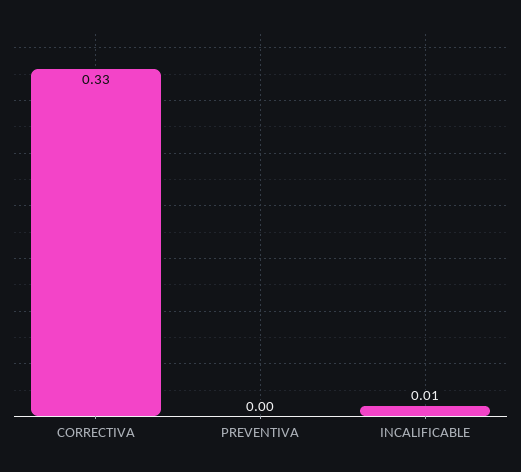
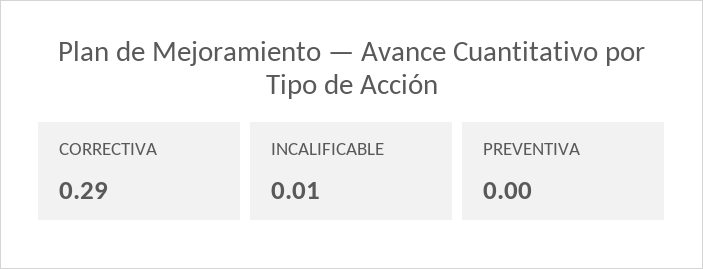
CORRECTIVA: 0.33 -> 0.29

